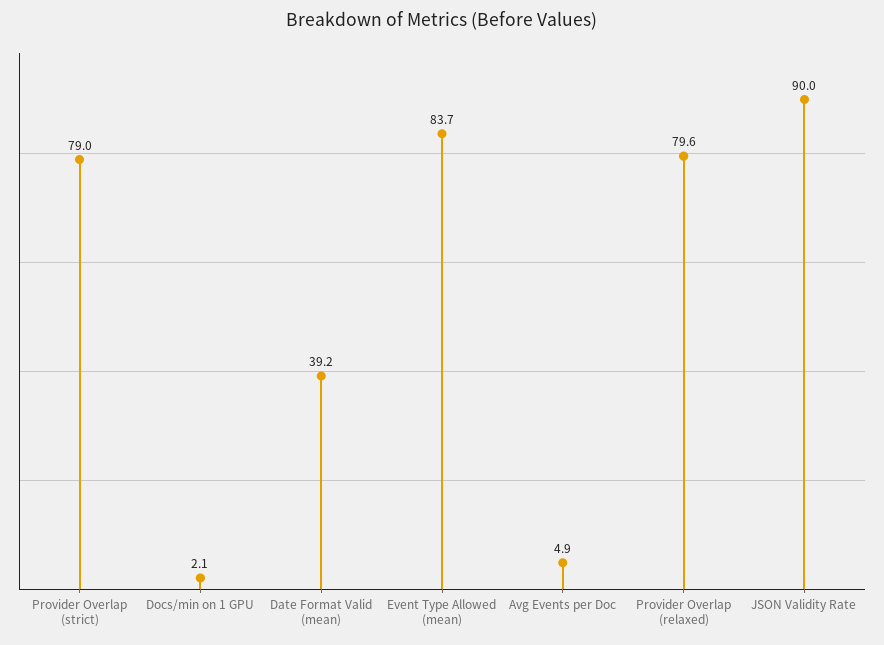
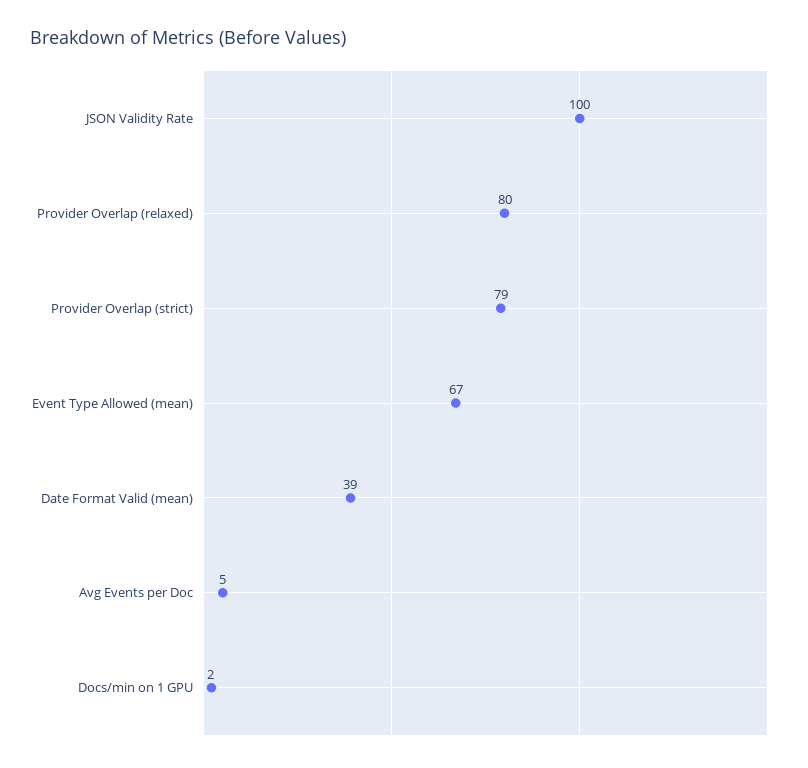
Event Type Allowed (mean): 83.7 -> 67
JSON Validity Rate: 90 -> 100

